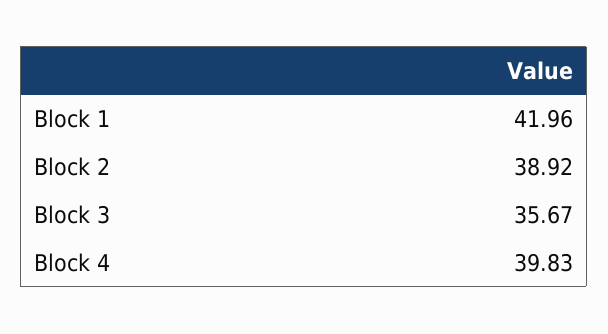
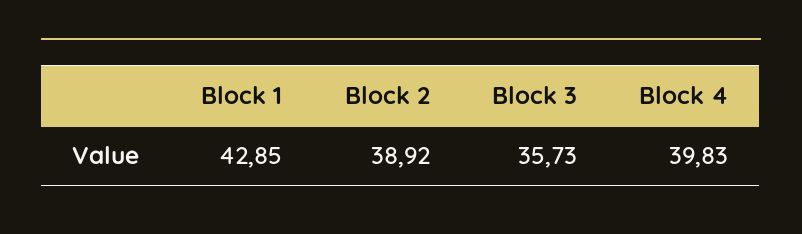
Block 1: 41.96 -> 42.85
Block 3: 35.67 -> 35.73

